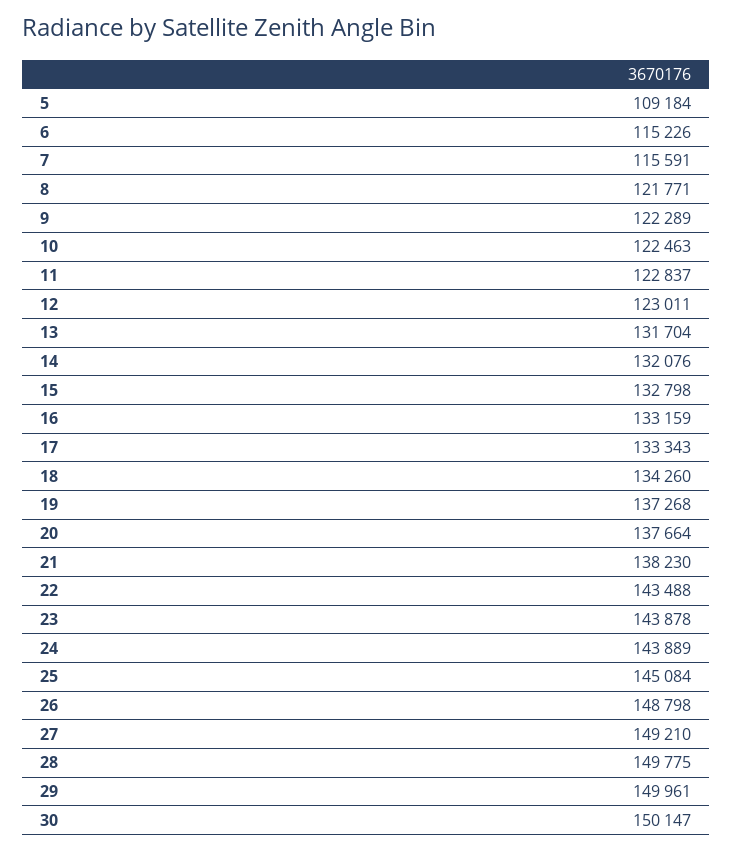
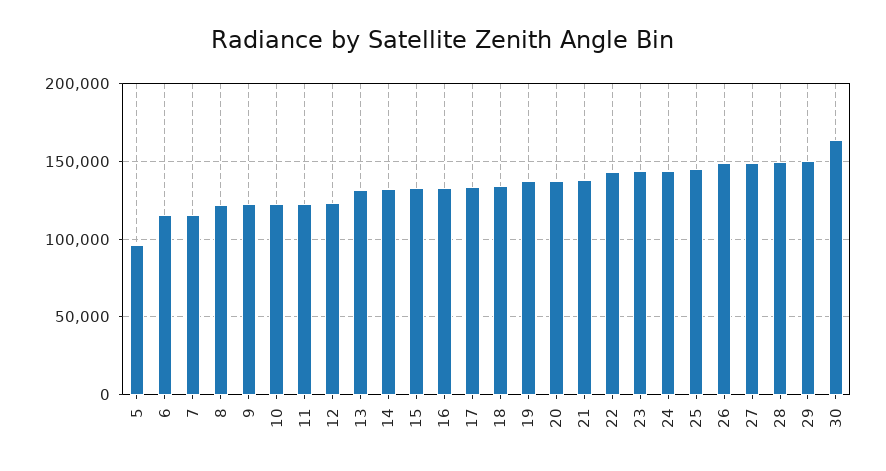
5: 109184 -> 95000
30: 150147 -> 165000

